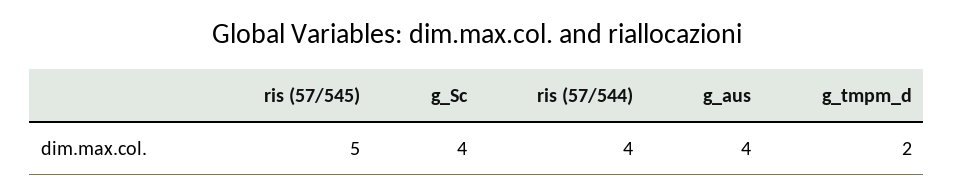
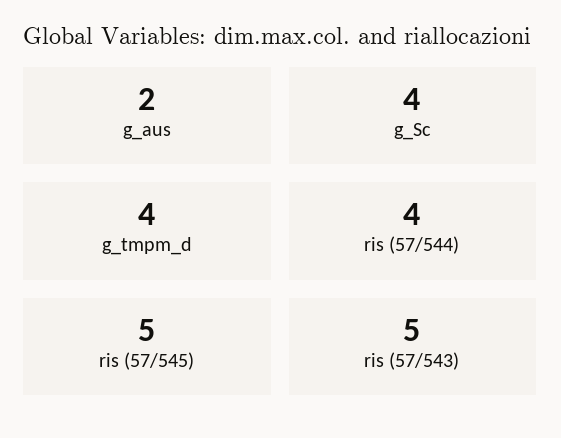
g_aus: 4 -> 2
g_tmpm_d: 2 -> 4
ris (57/543): none -> 5

